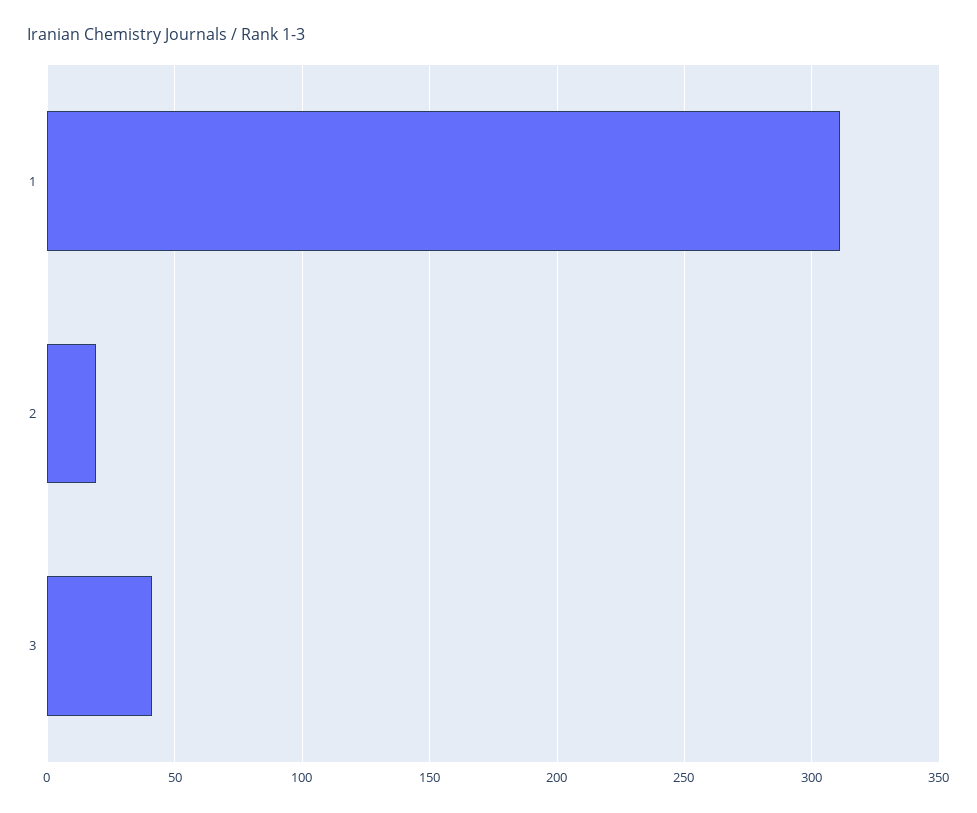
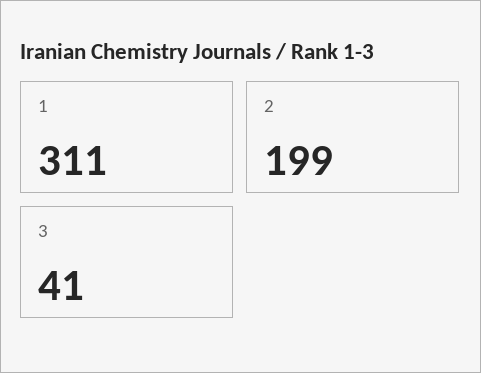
2: 20 -> 199

